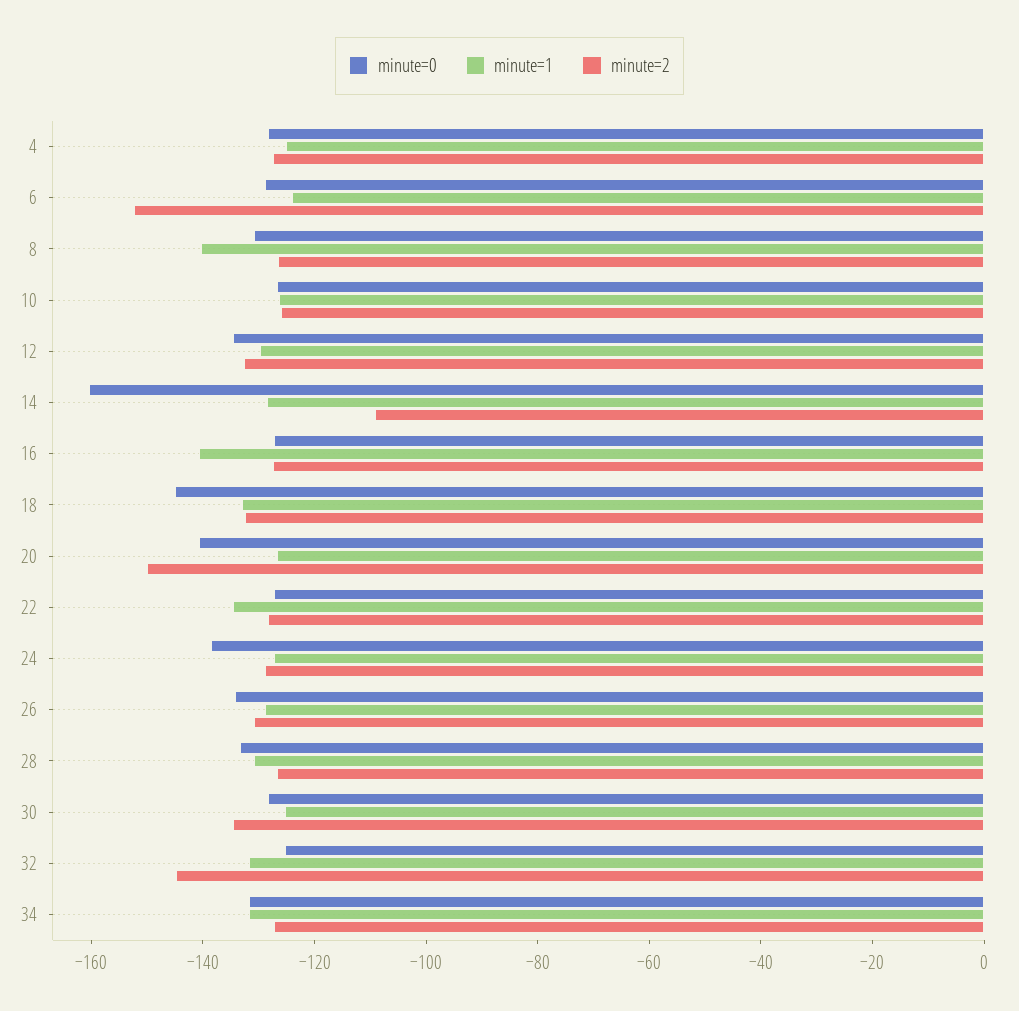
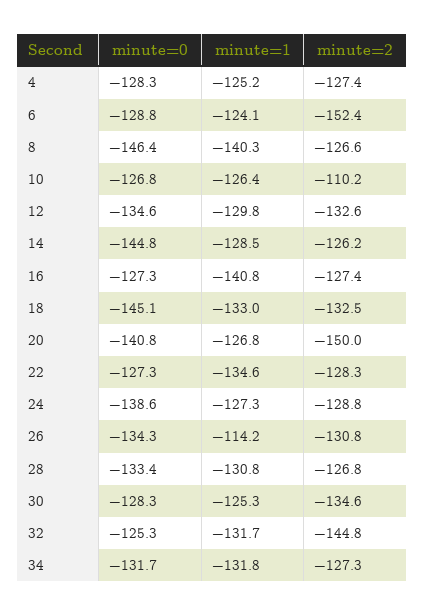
minute=0, 8: -130 -> -146.4
minute=2, 10: -125 -> -110.2
minute=0, 14: -160 -> -144.8
minute=2, 14: -110 -> -126.2
minute=1, 26: -130 -> -114.2

